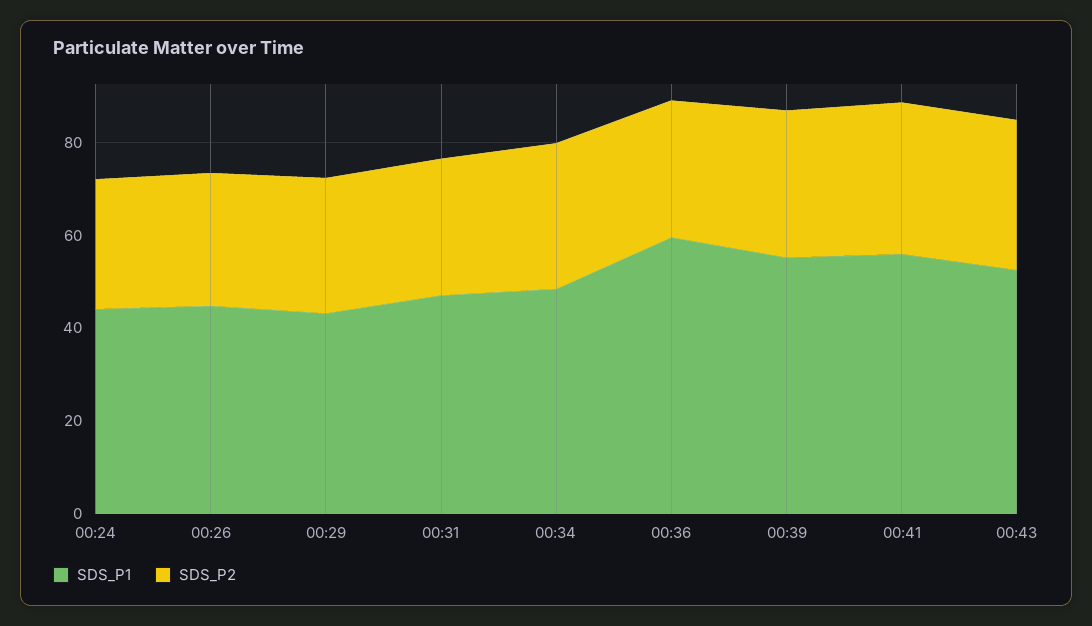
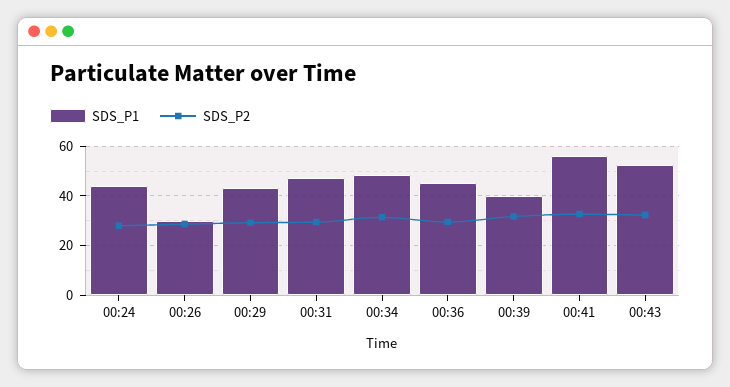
SDS_P1, 00:26: 45 -> 30
SDS_P1, 00:36: 60 -> 45
SDS_P1, 00:39: 55 -> 40

